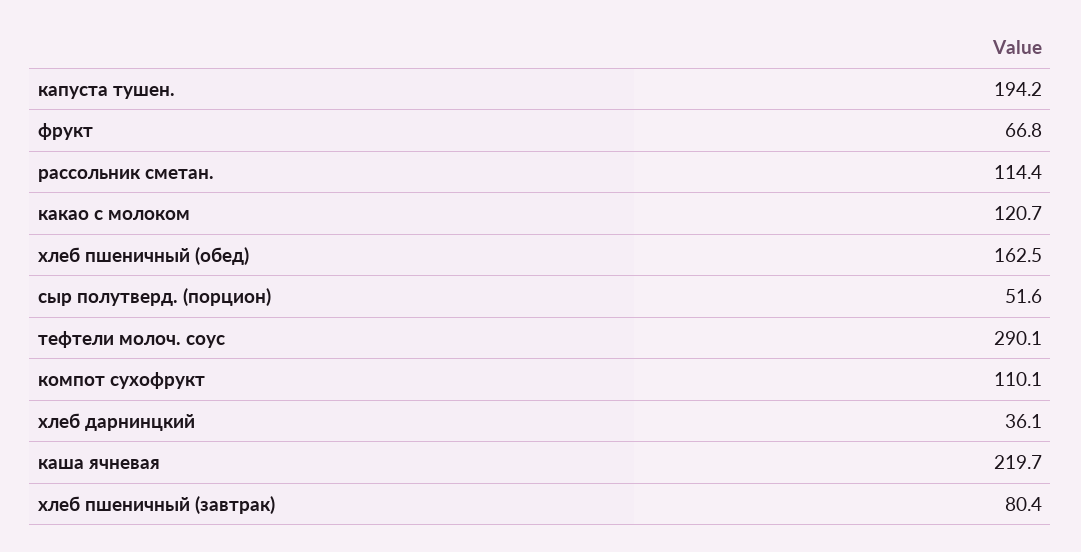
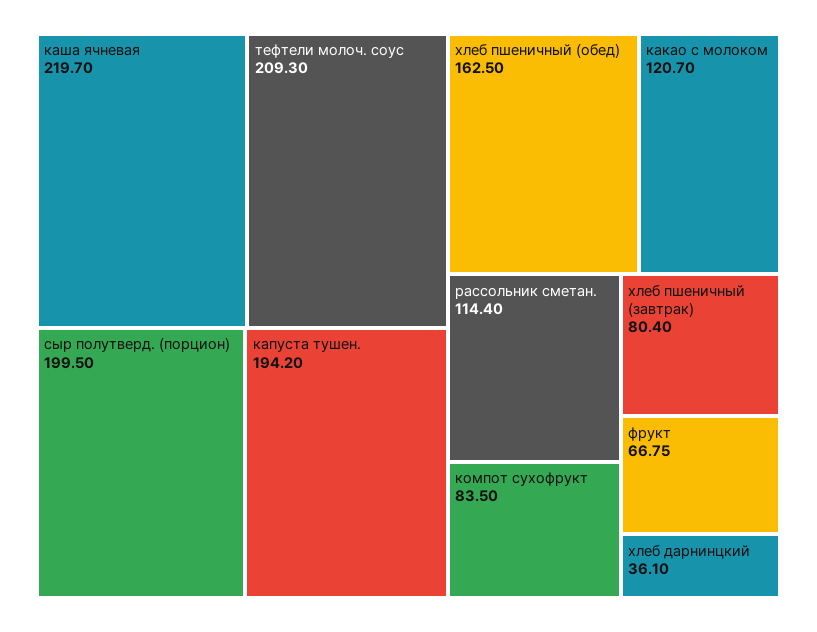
сыр полутверд. (порцион): 51.6 -> 199.5
тефтели молоч. соус: 290.1 -> 209.3
компот сухофрукт: 110.1 -> 83.5

